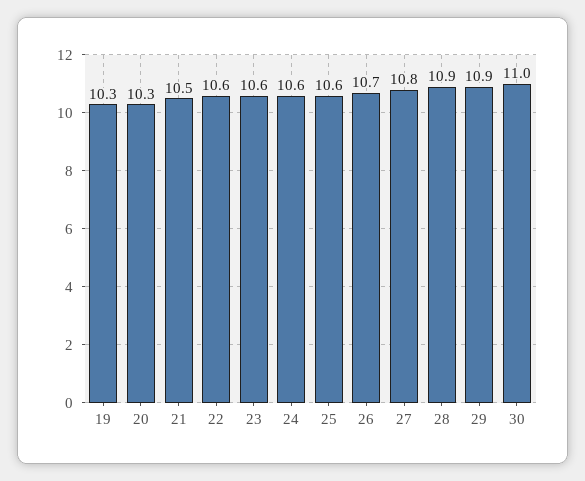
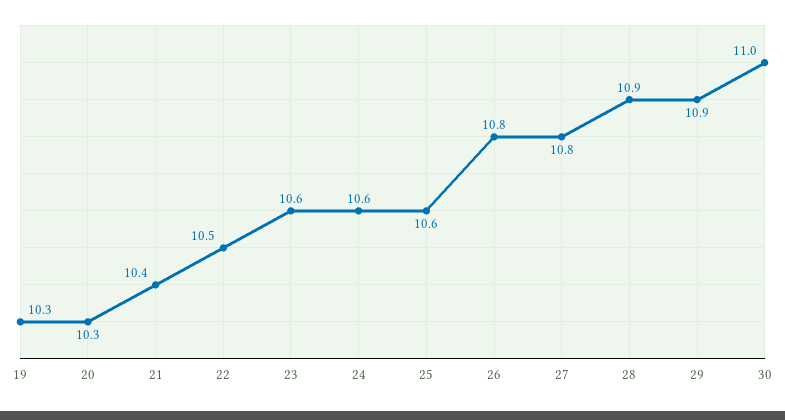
21: 10.5 -> 10.4
22: 10.6 -> 10.5
26: 10.7 -> 10.8

